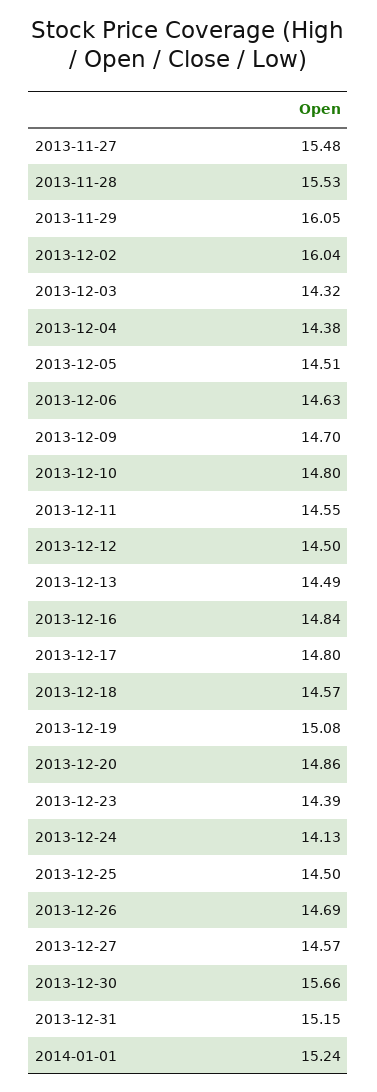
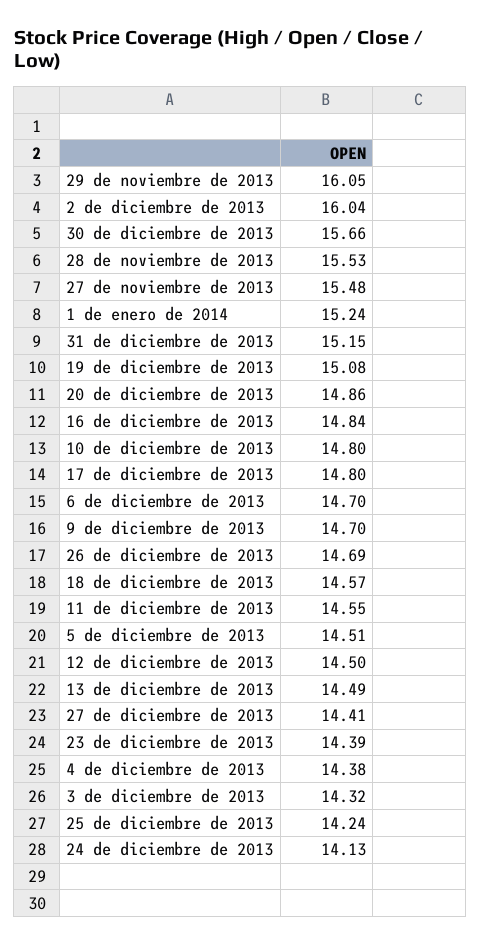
2013-12-06: 14.63 -> 14.7
2013-12-25: 14.5 -> 14.24
2013-12-27: 14.57 -> 14.41

